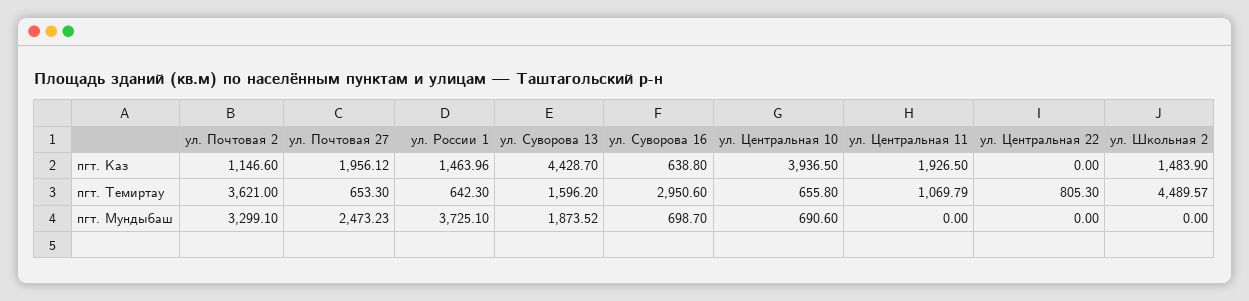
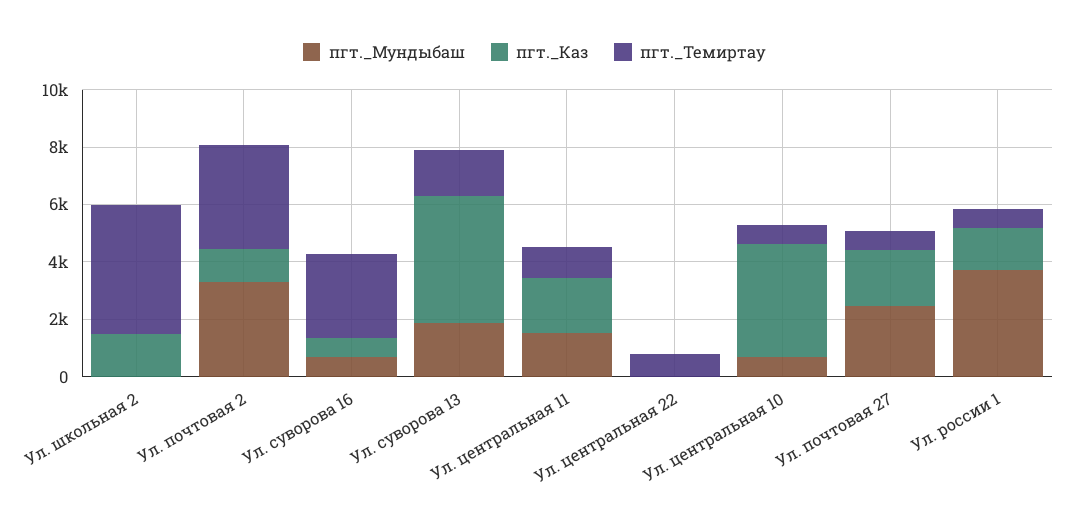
пгт. Мундыбаш, ул. Центральная 11: 0 -> 1500

